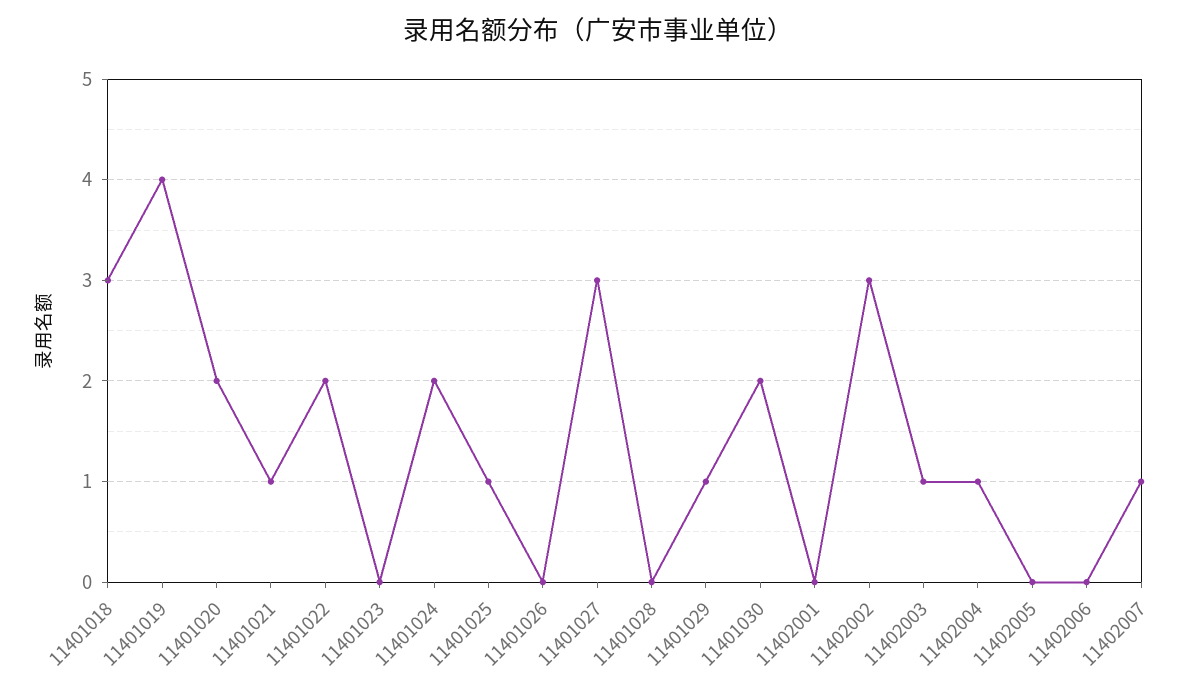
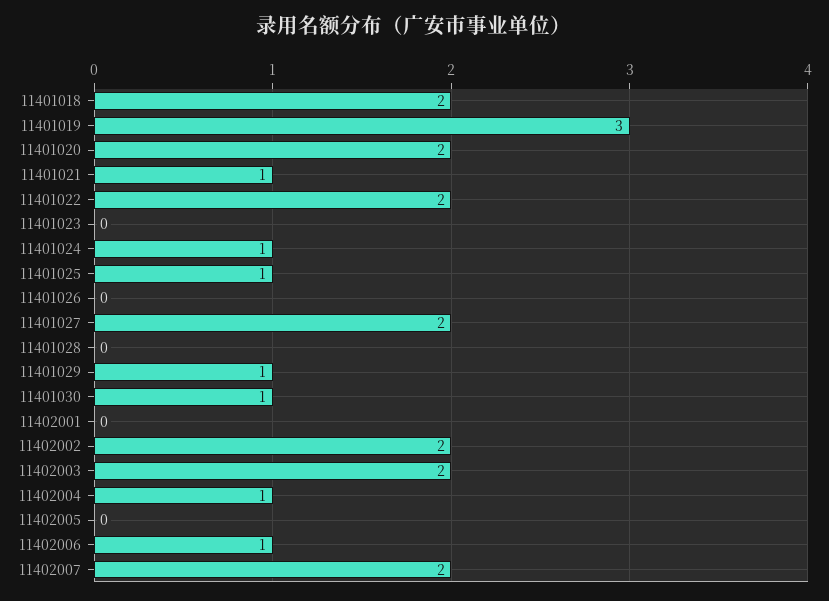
11401018: 3 -> 2
11401019: 4 -> 3
11401024: 2 -> 1
11401027: 3 -> 2
11401030: 2 -> 1
11402002: 3 -> 2
11402003: 1 -> 2
11402006: 0 -> 1
11402007: 1 -> 2

